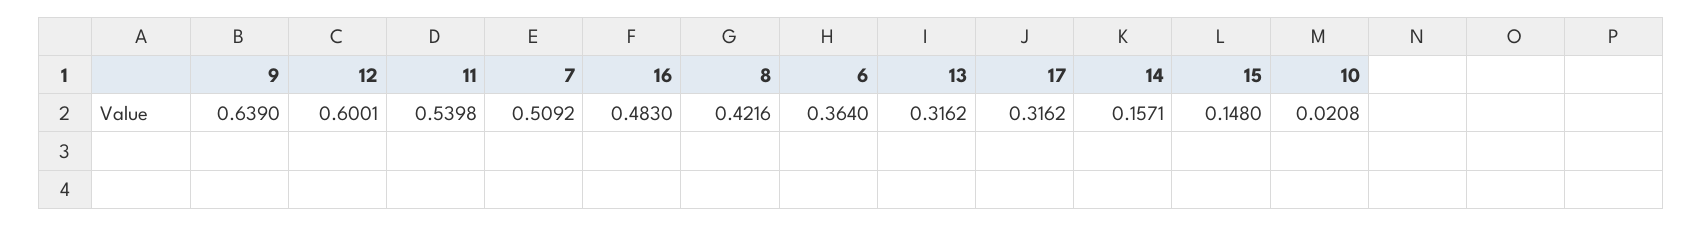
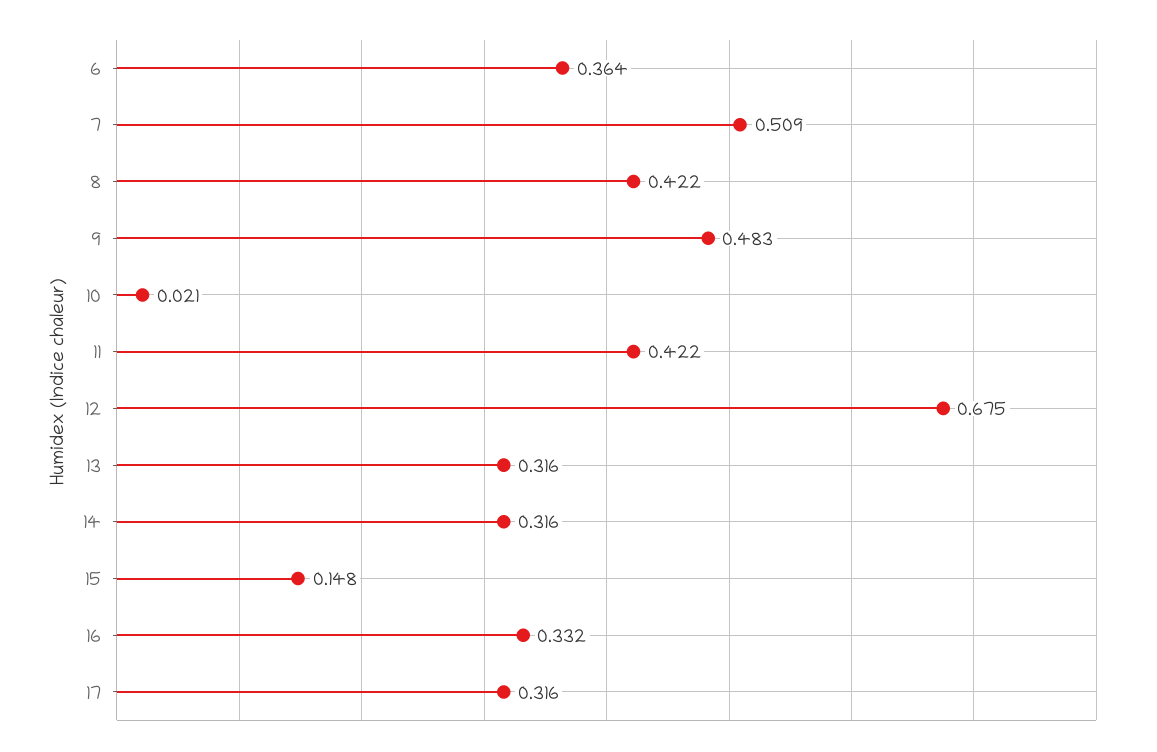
9: 0.639 -> 0.483
12: 0.6001 -> 0.675
11: 0.5398 -> 0.422
16: 0.483 -> 0.332
14: 0.1571 -> 0.316

